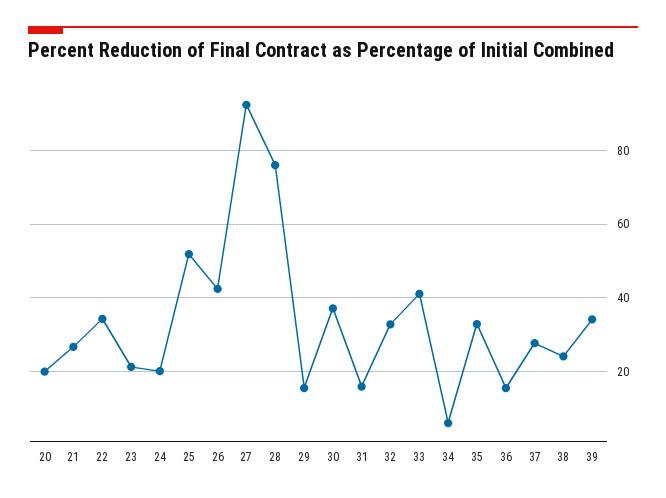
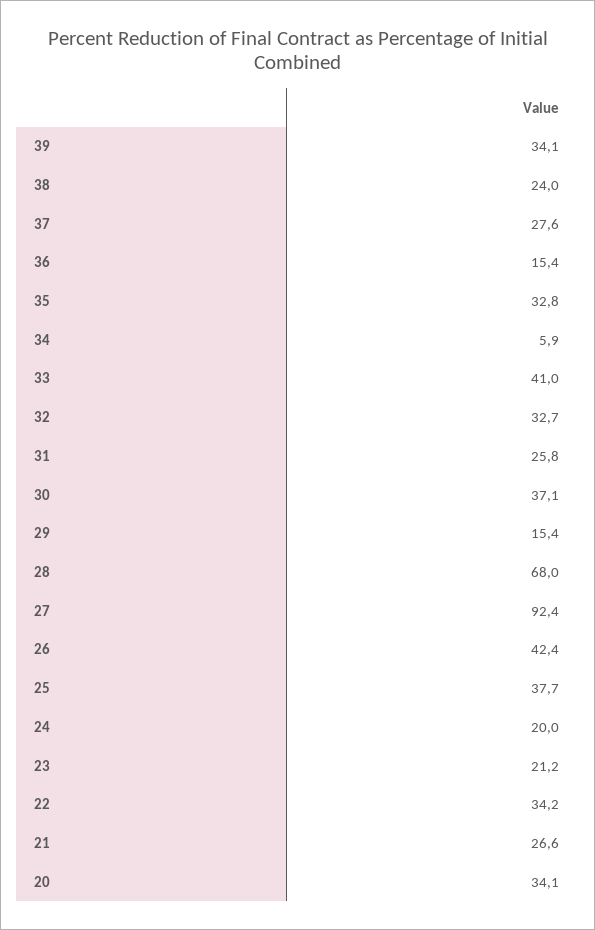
20: 20 -> 34.1
25: 52 -> 37.7
28: 76 -> 68
31: 16 -> 25.8

